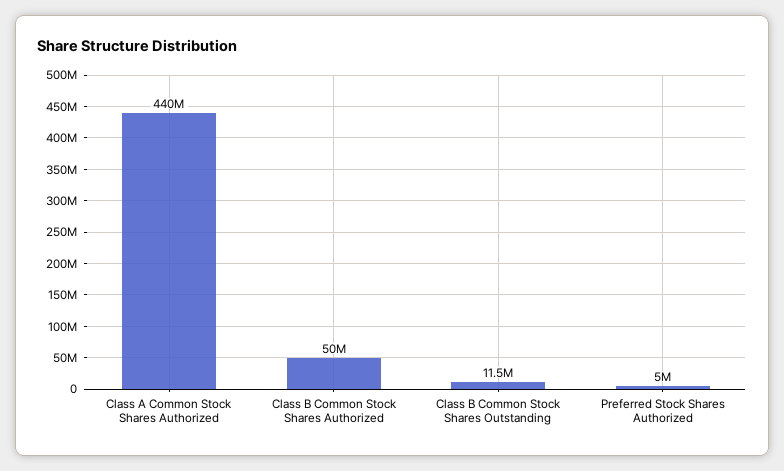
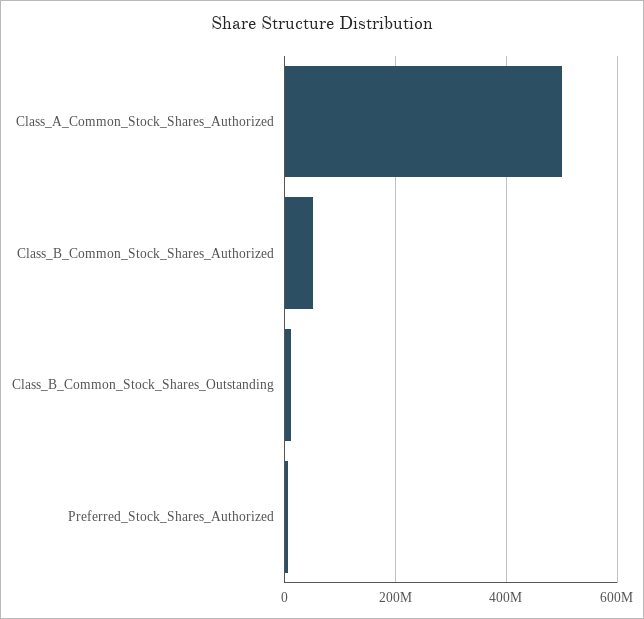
Class A Common Stock Shares Authorized: 440000000 -> 500000000

